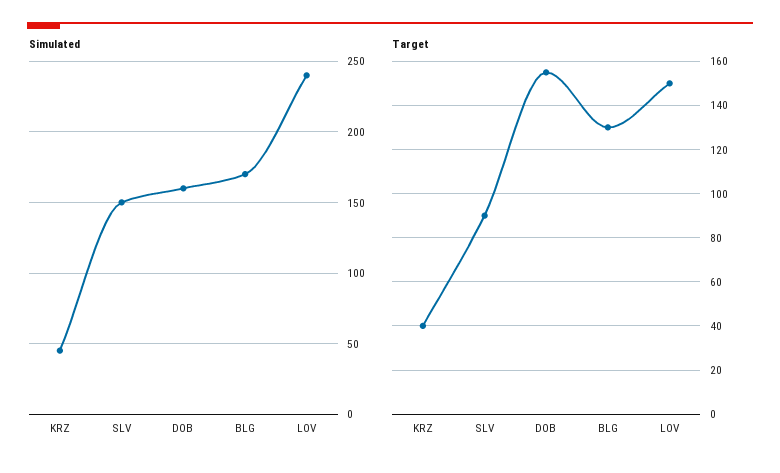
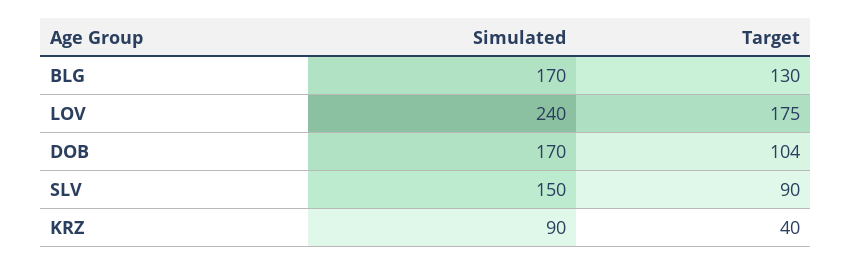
Simulated, KRZ: 45 -> 90
Simulated, DOB: 160 -> 170
Target, DOB: 155 -> 104
Target, LOV: 150 -> 175

